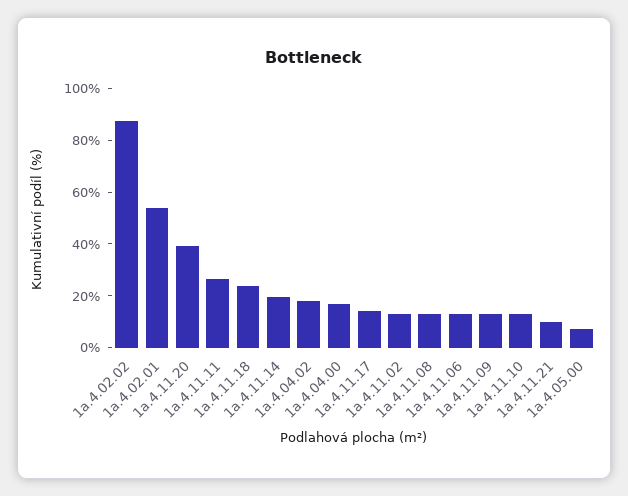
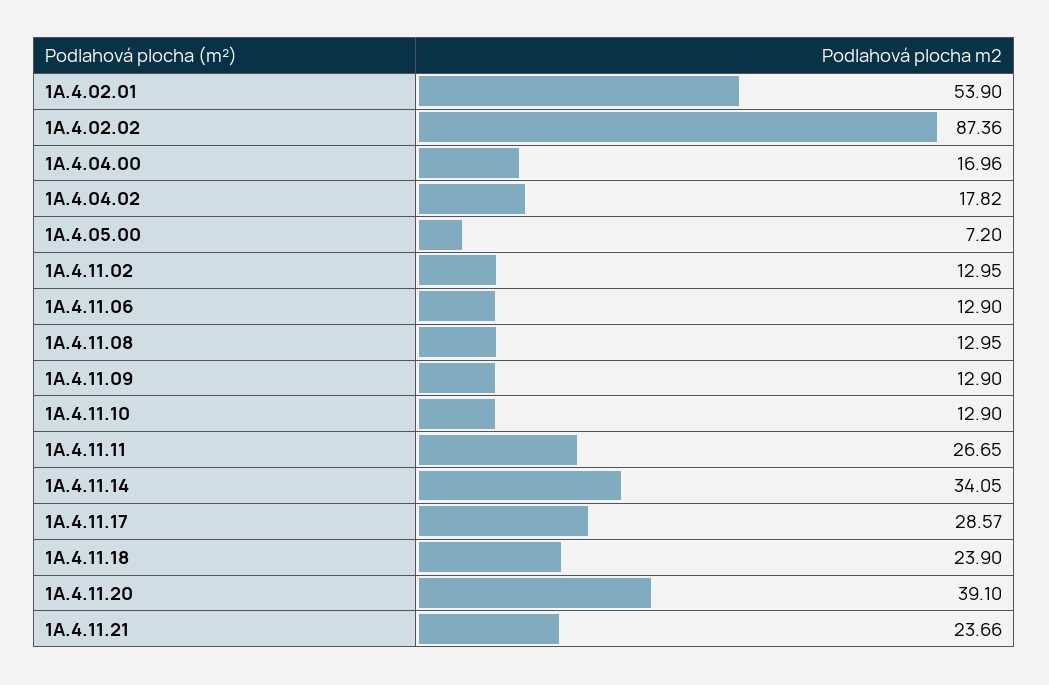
1a.4.11.14: 20 -> 34.05
1a.4.11.17: 15 -> 28.57
1a.4.11.21: 10 -> 23.66

